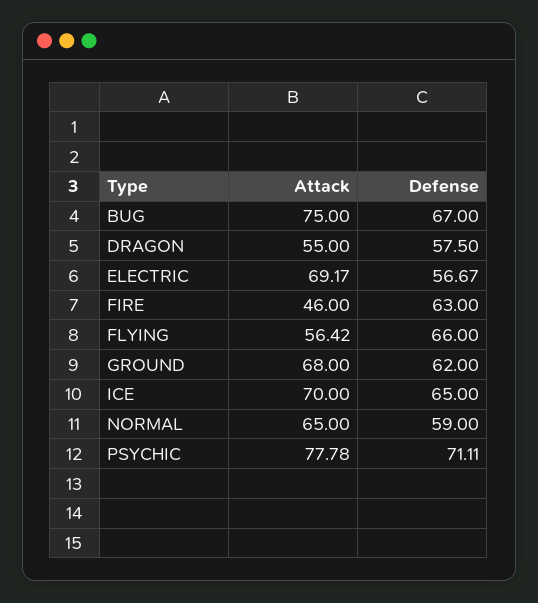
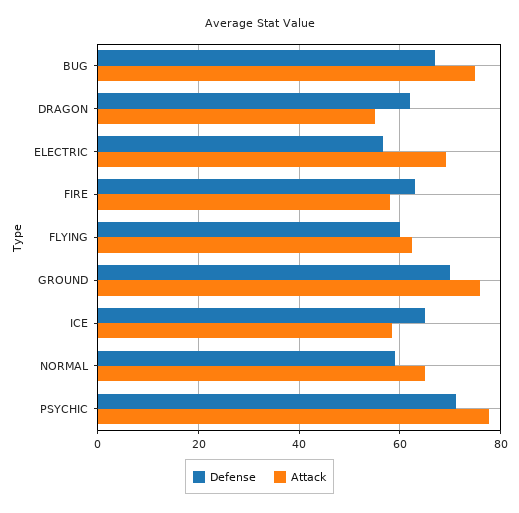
Defense, DRAGON: 57.5 -> 62
Attack, FIRE: 46 -> 58
Attack, FLYING: 56.42 -> 62
Defense, FLYING: 66 -> 60
Attack, GROUND: 68 -> 76
Defense, GROUND: 62 -> 70
Attack, ICE: 70 -> 58

